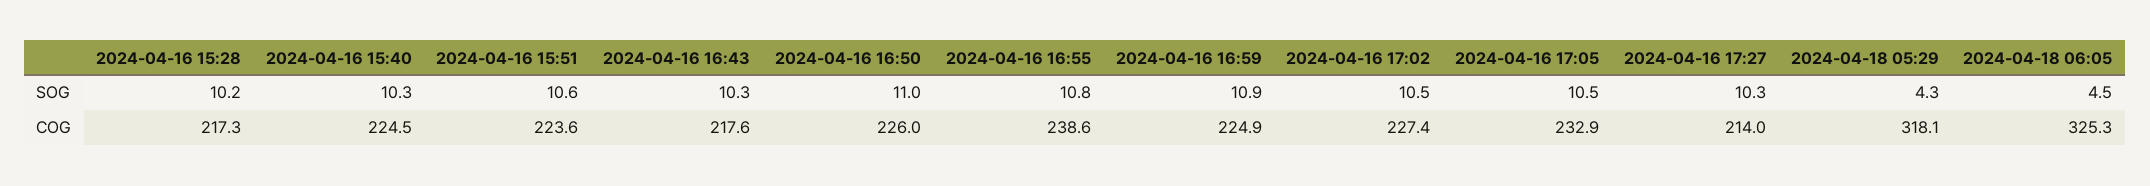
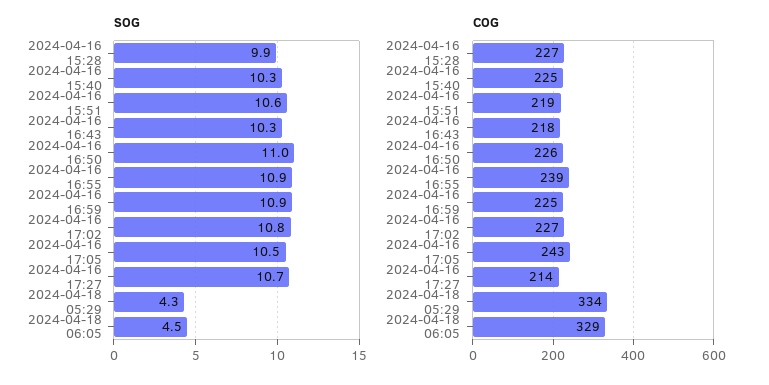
SOG, 2024-04-16 15:28: 10.2 -> 9.9
SOG, 2024-04-16 16:55: 10.8 -> 10.9
SOG, 2024-04-16 17:02: 10.5 -> 10.8
SOG, 2024-04-16 17:27: 10.3 -> 10.7
COG, 2024-04-16 15:28: 217.3 -> 227
COG, 2024-04-16 15:51: 223.6 -> 219
COG, 2024-04-16 17:05: 232.9 -> 243
COG, 2024-04-18 05:29: 318.1 -> 334
COG, 2024-04-18 06:05: 325.3 -> 329

